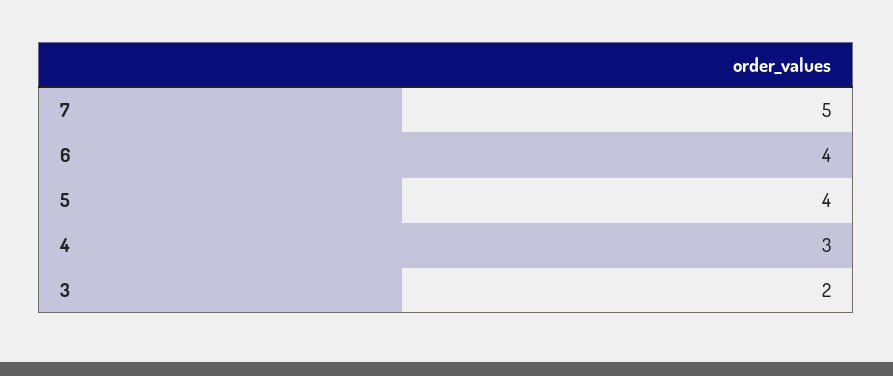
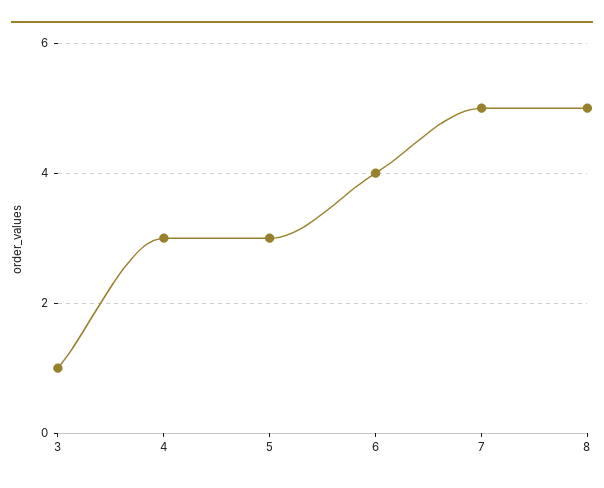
5: 4 -> 3
3: 2 -> 1
8: none -> 5

